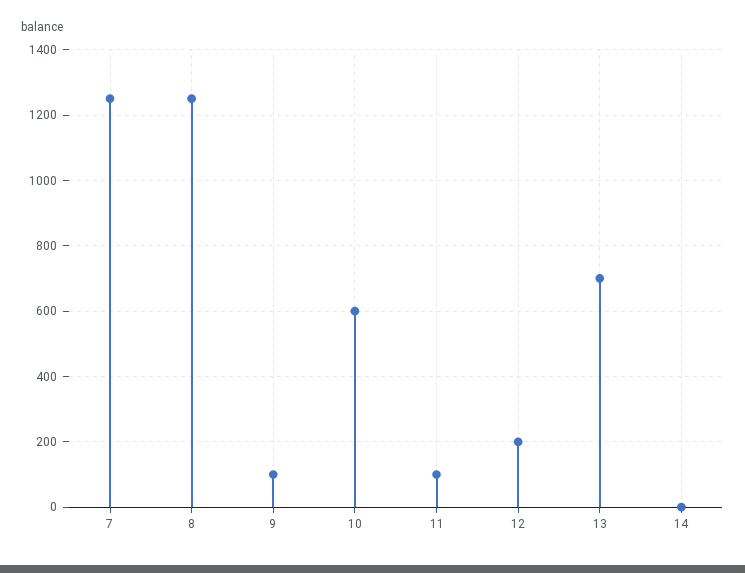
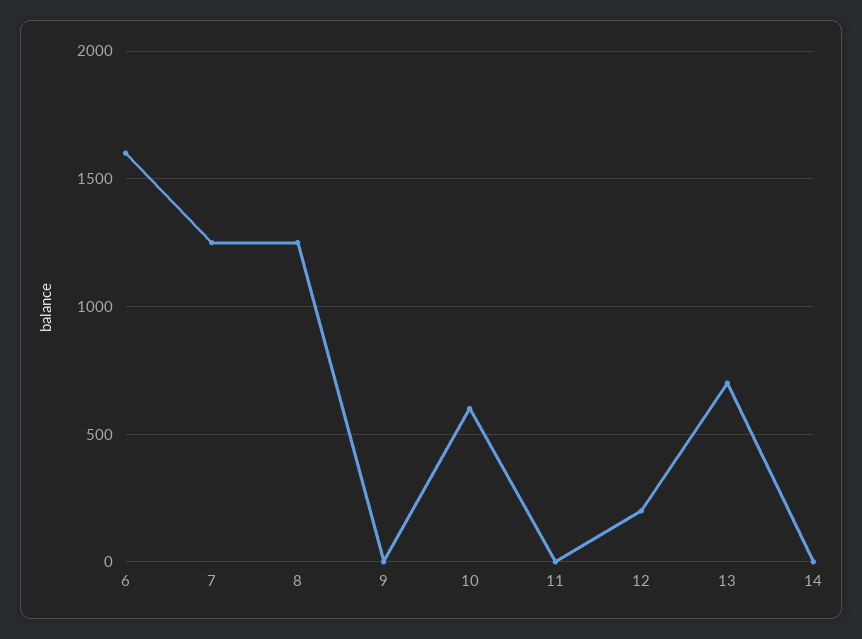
9: 100 -> 0
11: 100 -> 0
6: none -> 1600

